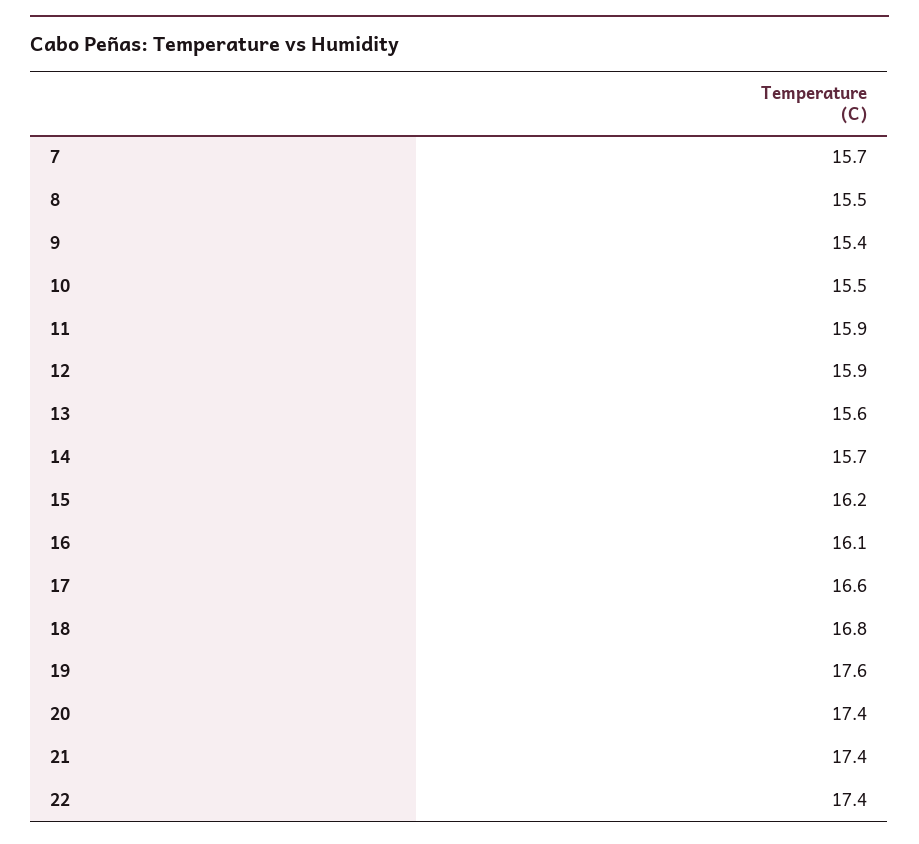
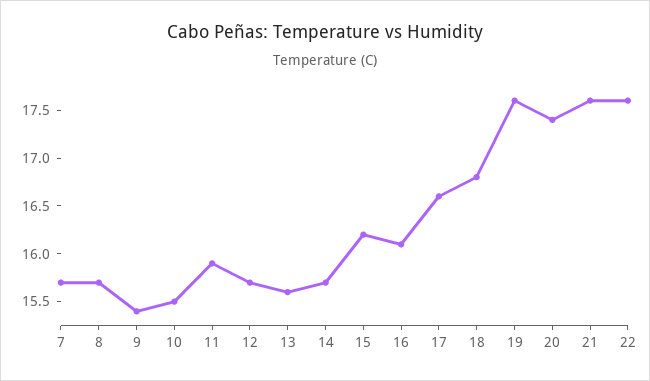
8: 15.5 -> 15.7
12: 15.9 -> 15.7
21: 17.4 -> 17.6
22: 17.4 -> 17.6

